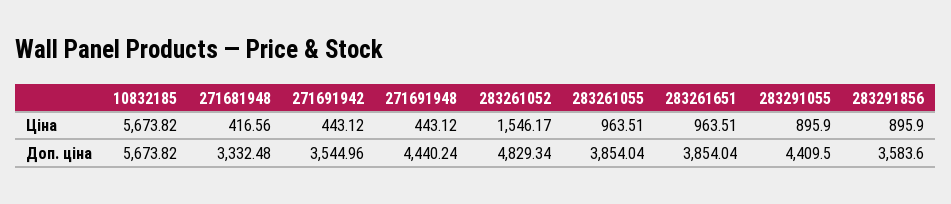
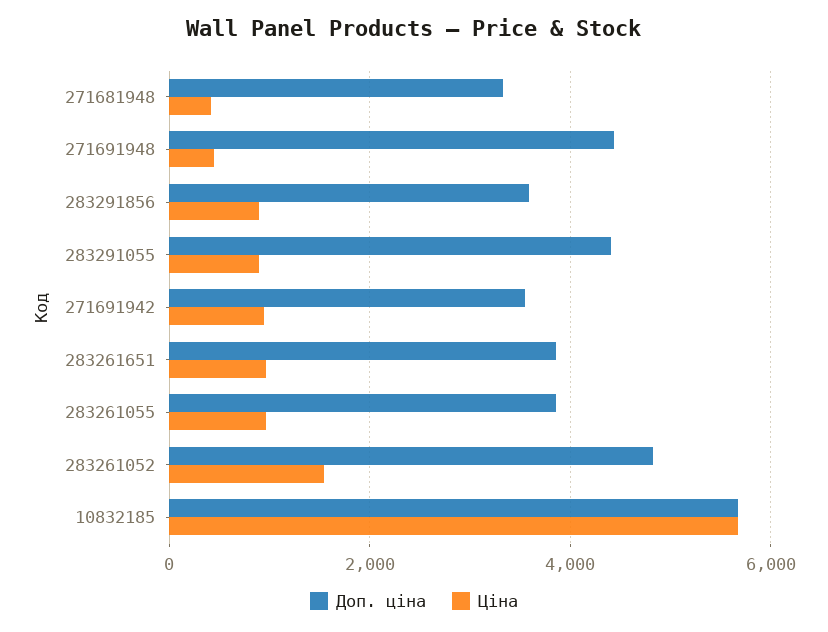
Ціна, 271691942: 443.12 -> 1000

